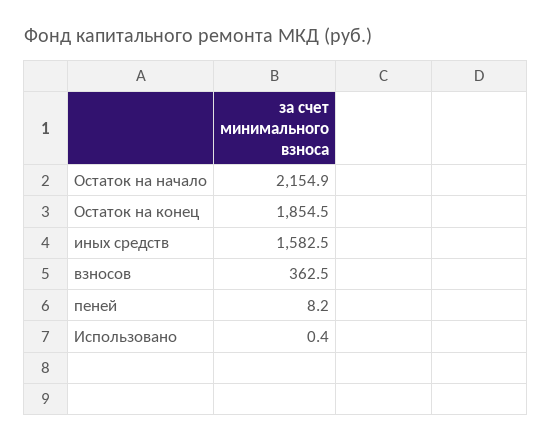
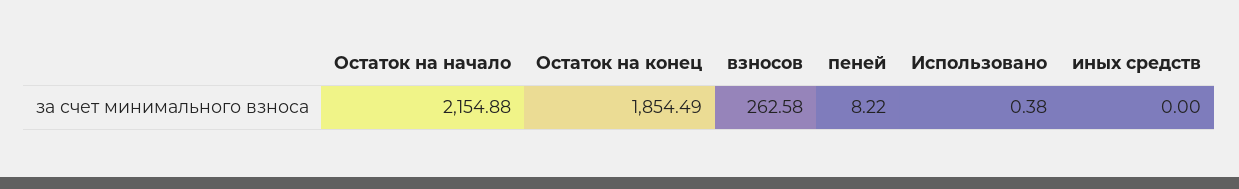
иных средств: 1582.5 -> 0
взносов: 362.5 -> 262.58

